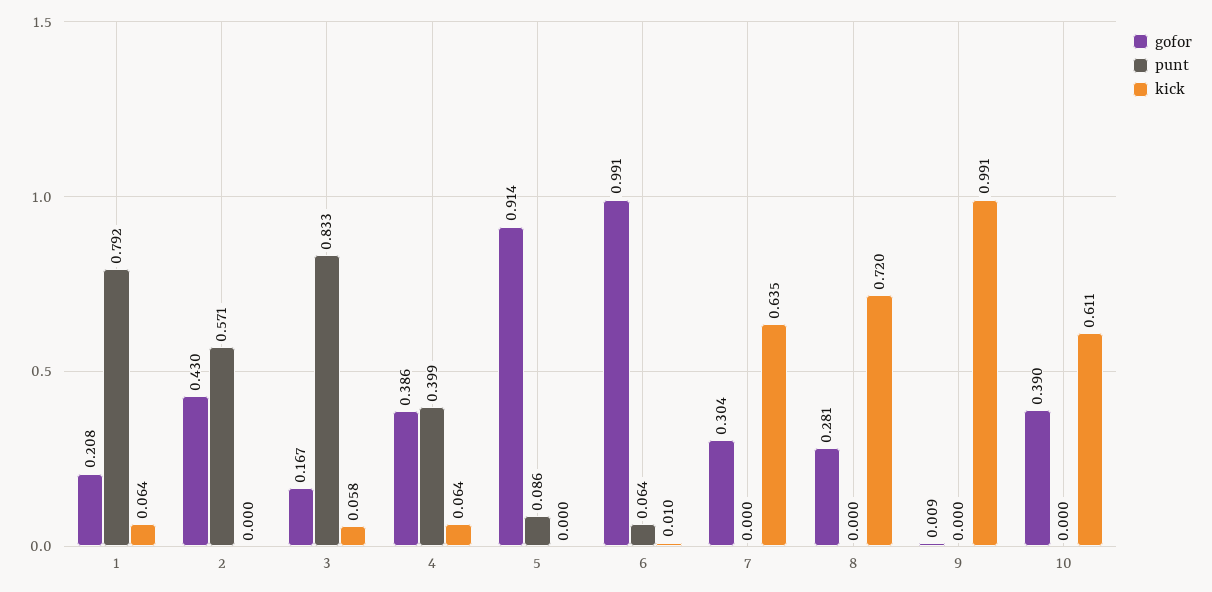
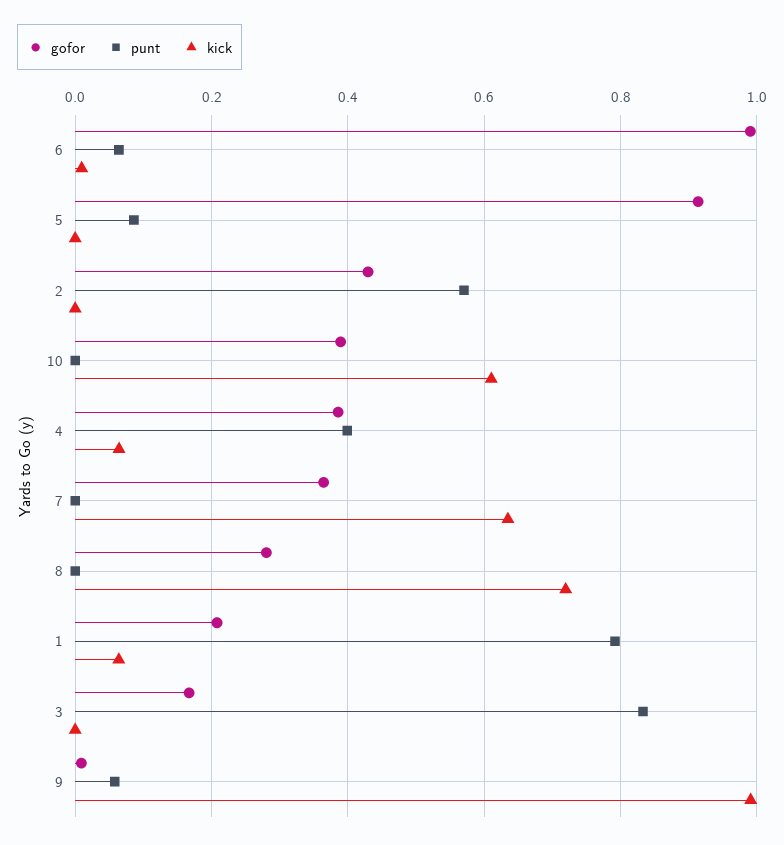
kick, 3: 0.058 -> 0
gofor, 7: 0.304 -> 0.36
punt, 9: 0 -> 0.06

